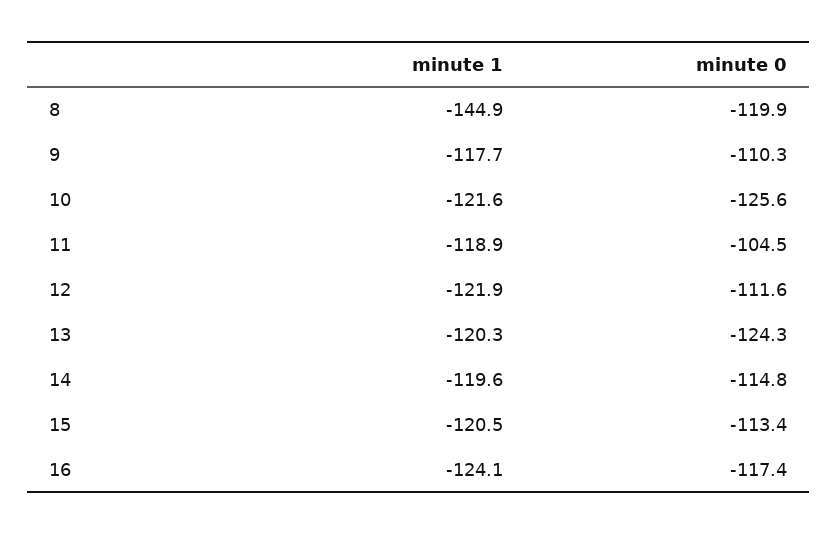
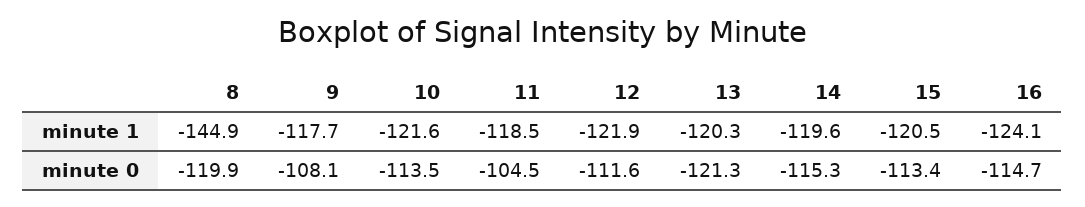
minute 0, 9: -110.3 -> -108.1
minute 0, 10: -125.6 -> -113.5
minute 1, 11: -118.9 -> -118.5
minute 0, 13: -124.3 -> -121.3
minute 0, 14: -114.8 -> -115.3
minute 0, 16: -117.4 -> -114.7

